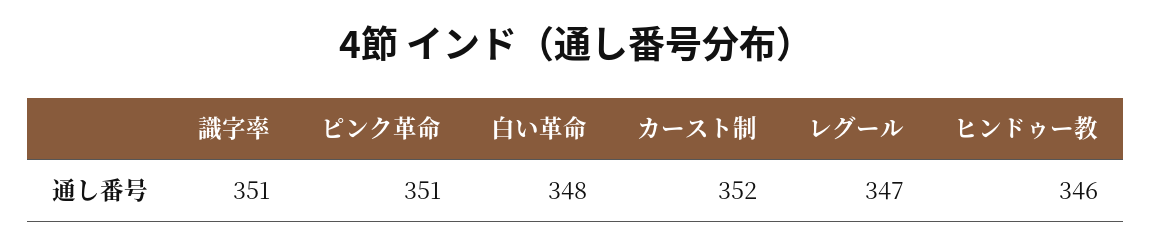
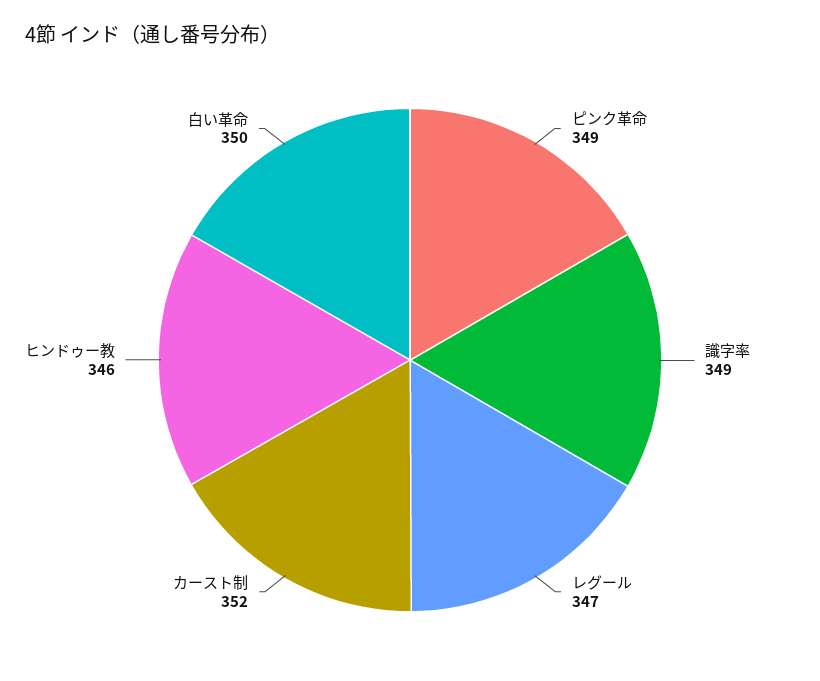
識字率: 351 -> 349
ピンク革命: 351 -> 349
白い革命: 348 -> 350

